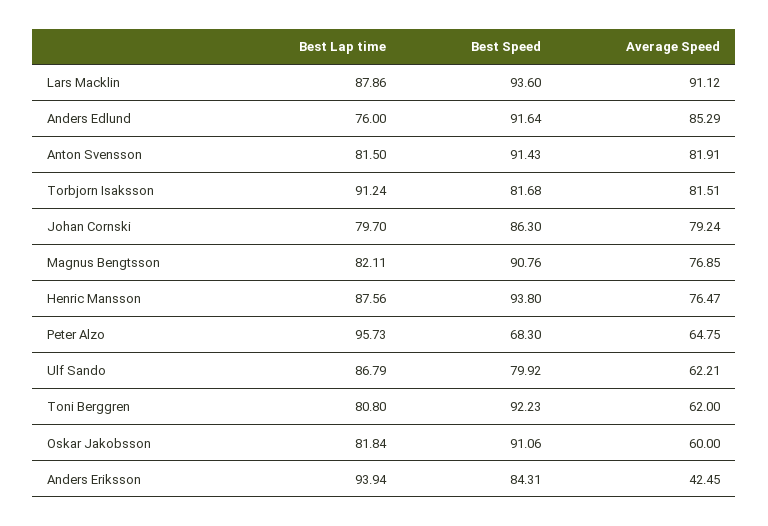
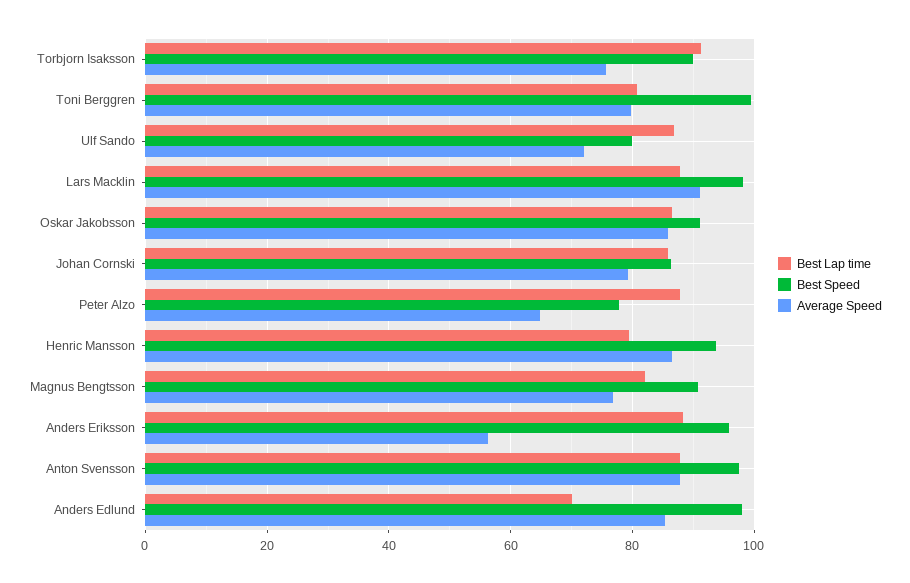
Best Speed, Lars Macklin: 93.6 -> 98
Best Lap time, Anders Edlund: 76 -> 70
Best Speed, Anders Edlund: 91.64 -> 98
Best Lap time, Anton Svensson: 81.5 -> 88
Best Speed, Anton Svensson: 91.43 -> 98
Average Speed, Anton Svensson: 81.91 -> 88
Best Speed, Torbjorn Isaksson: 81.68 -> 90
Average Speed, Torbjorn Isaksson: 81.51 -> 76
Best Lap time, Johan Cornski: 79.7 -> 86
Best Lap time, Henric Mansson: 87.56 -> 80
Average Speed, Henric Mansson: 76.47 -> 86
Best Lap time, Peter Alzo: 95.73 -> 88
Best Speed, Peter Alzo: 68.3 -> 78
Average Speed, Ulf Sando: 62.21 -> 72
Best Speed, Toni Berggren: 92.23 -> 100
Average Speed, Toni Berggren: 62 -> 80
Best Lap time, Oskar Jakobsson: 81.84 -> 86
Average Speed, Oskar Jakobsson: 60 -> 86
Best Lap time, Anders Eriksson: 93.94 -> 88
Best Speed, Anders Eriksson: 84.31 -> 96
Average Speed, Anders Eriksson: 42.45 -> 56

